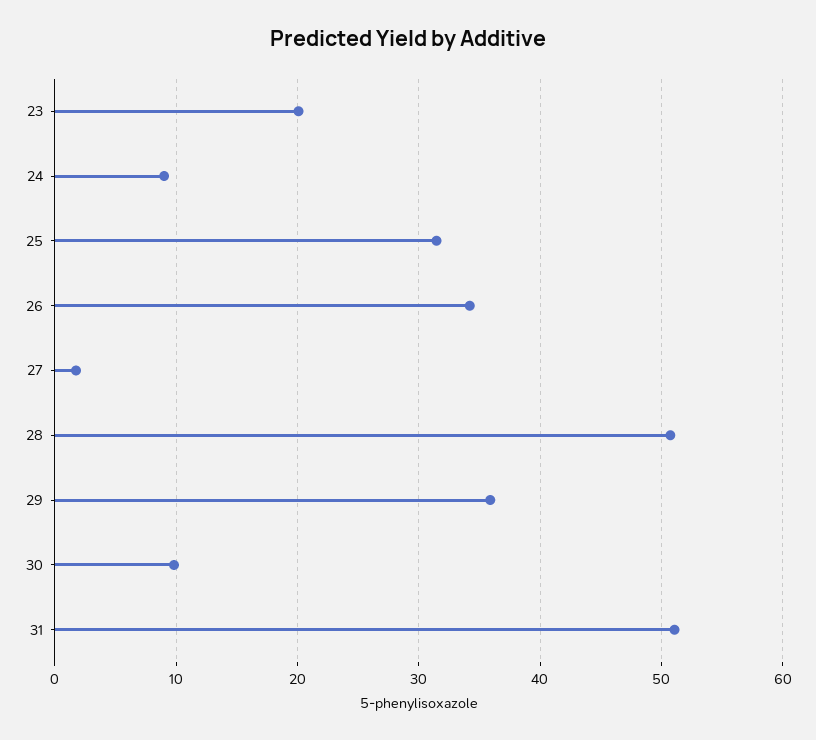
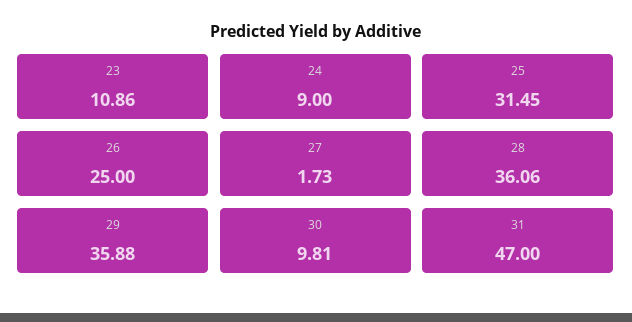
23: 20 -> 10.86
26: 34 -> 25
28: 51 -> 36.06
31: 51 -> 47

